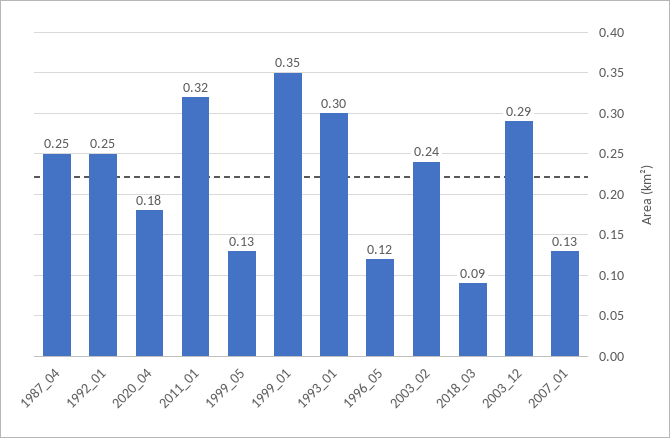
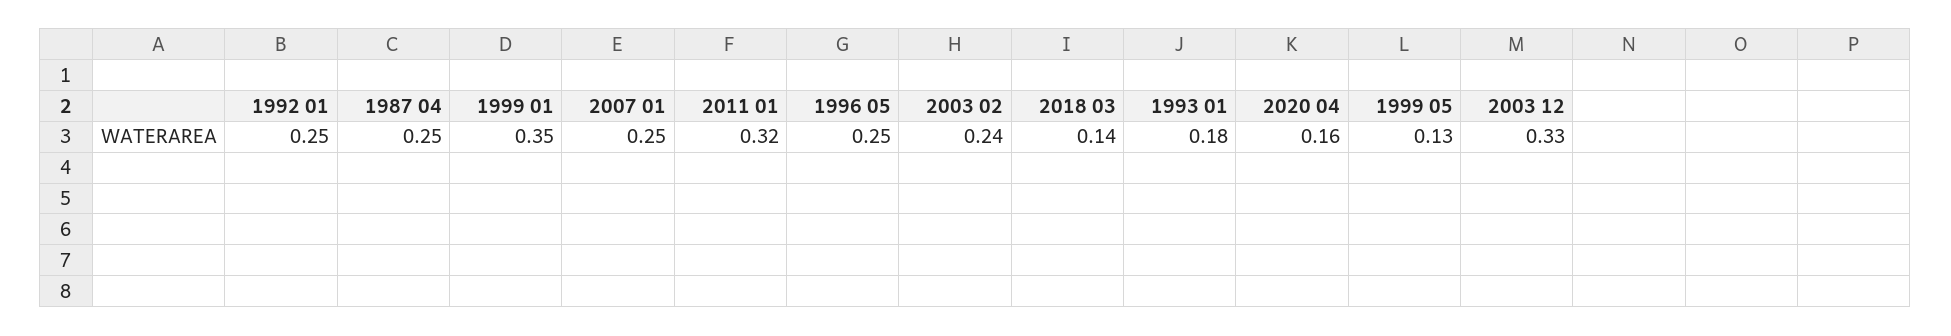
2020_04: 0.18 -> 0.16
1993_01: 0.3 -> 0.18
1996_05: 0.12 -> 0.25
2018_03: 0.09 -> 0.14
2003_12: 0.29 -> 0.33
2007_01: 0.13 -> 0.25

